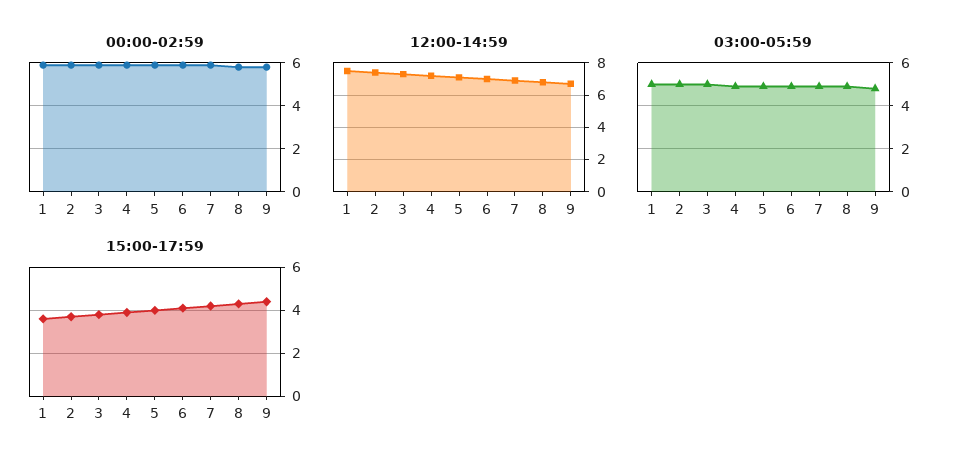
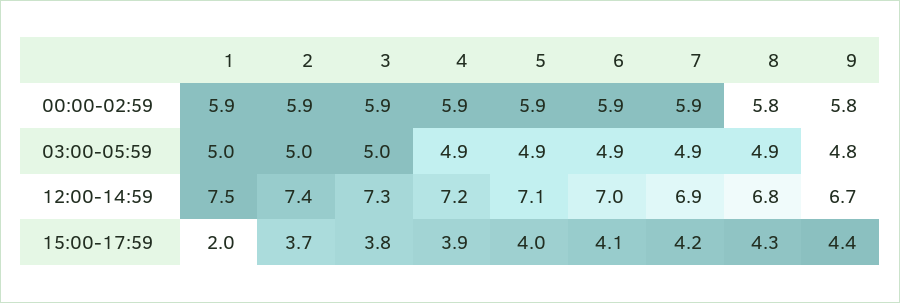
15:00-17:59, 1: 3.5 -> 2

